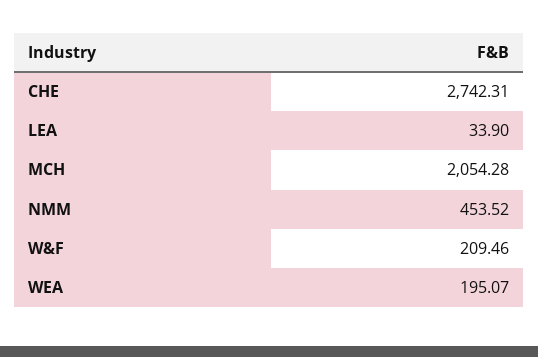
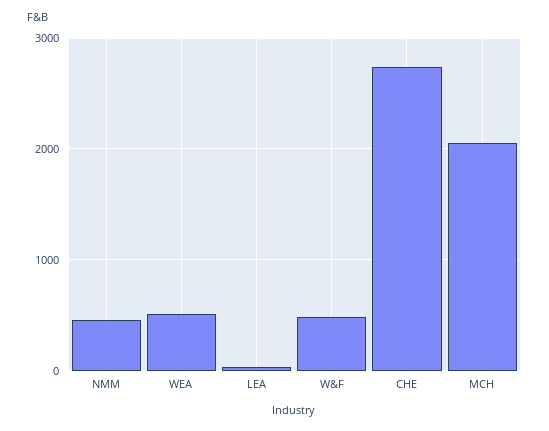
W&F: 209.46 -> 500
WEA: 195.07 -> 500

